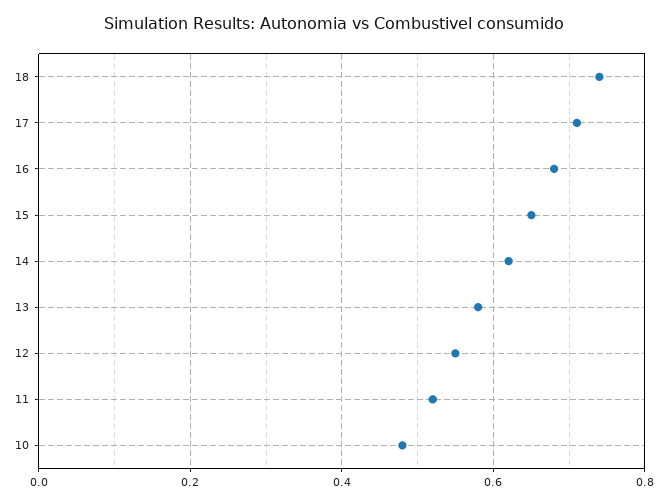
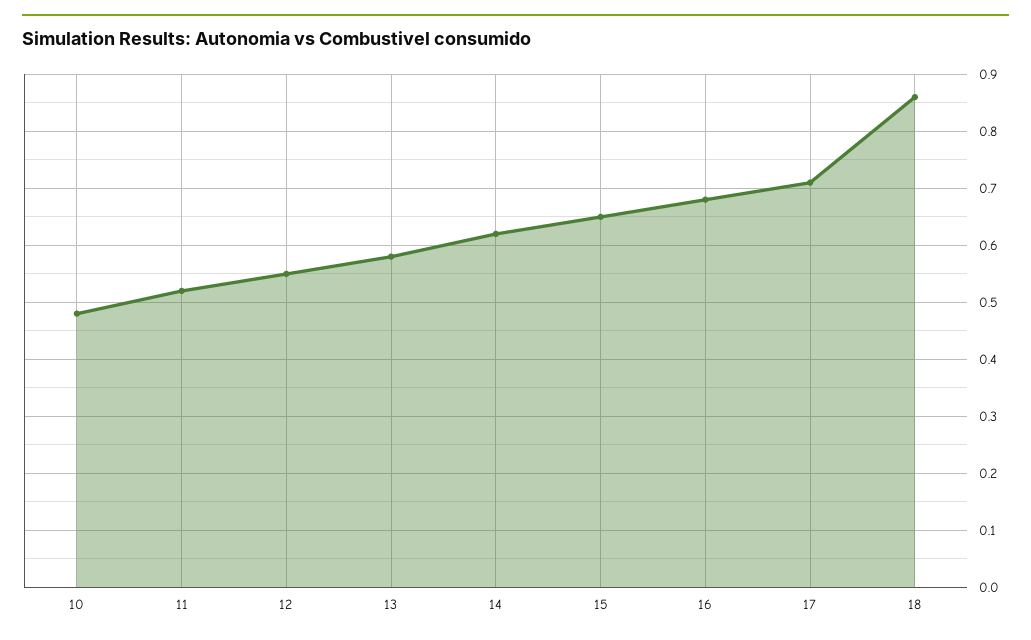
18: 0.75 -> 0.85

